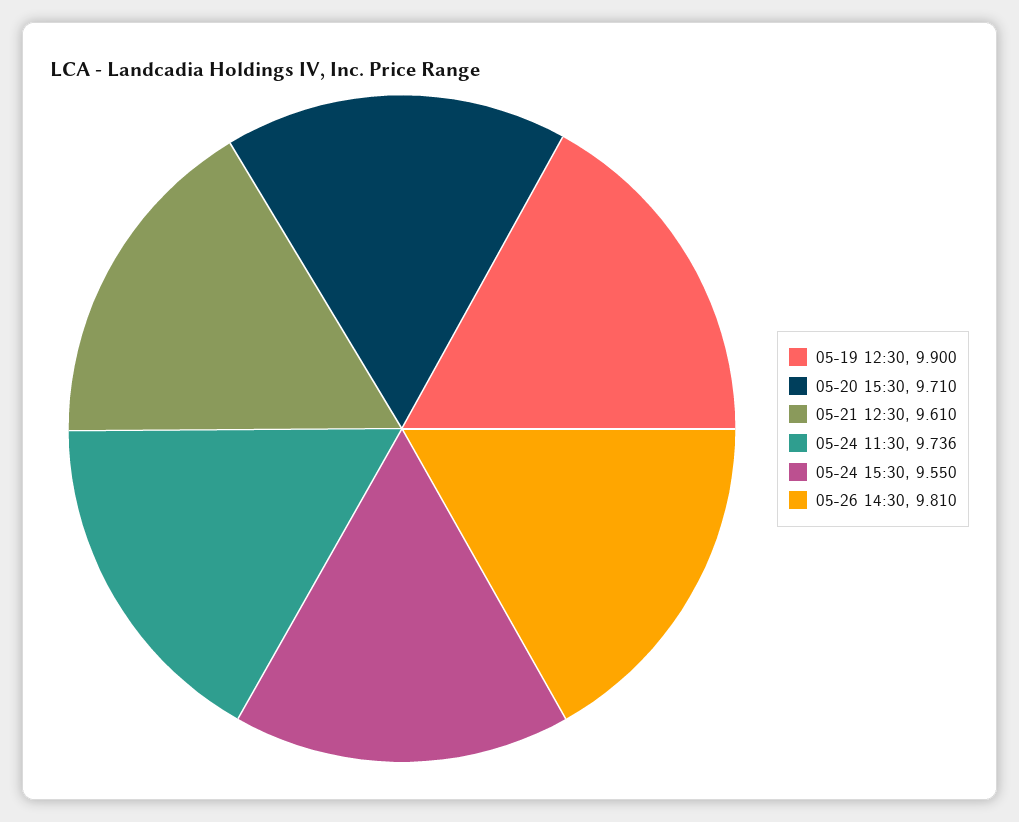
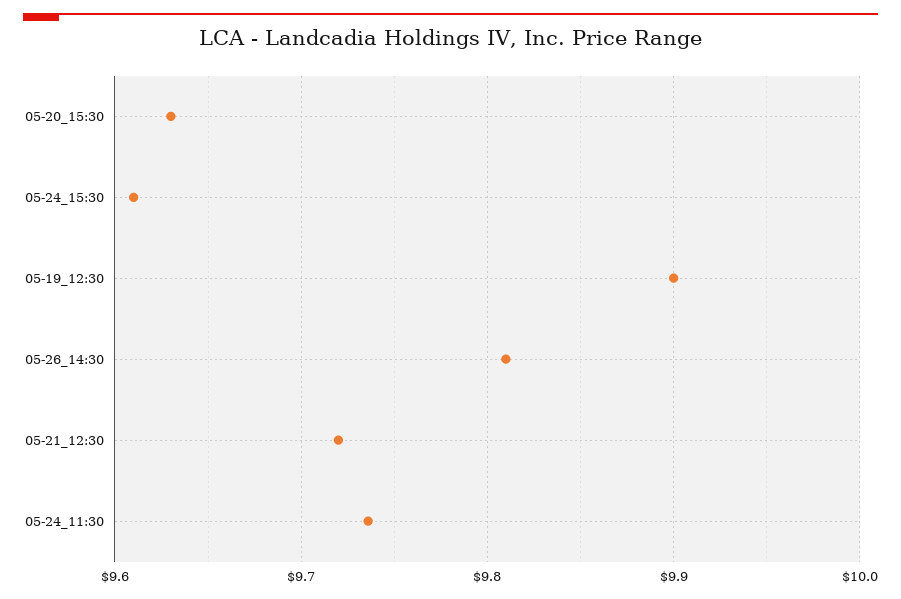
05-20 15:30: 9.71 -> 9.63
05-21 12:30: 9.61 -> 9.72
05-24 15:30: 9.55 -> 9.61

